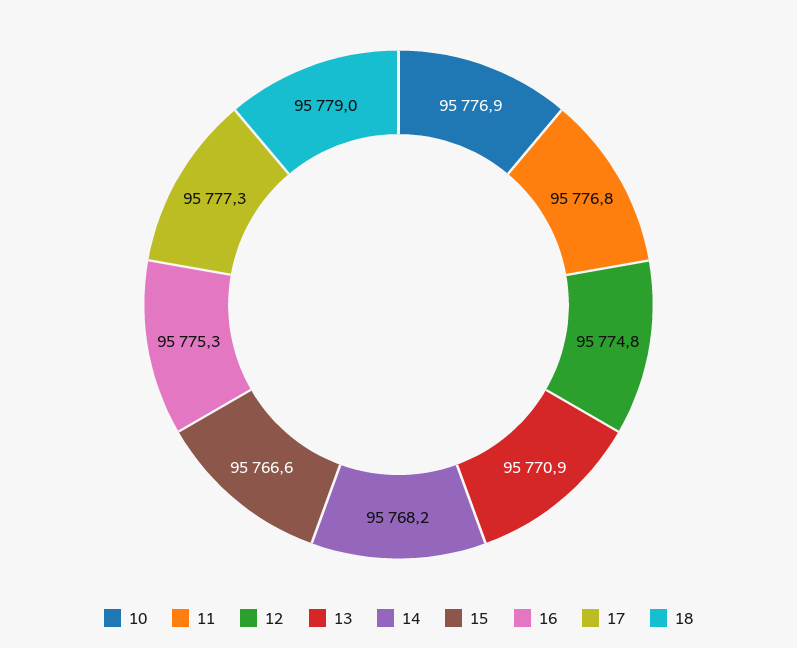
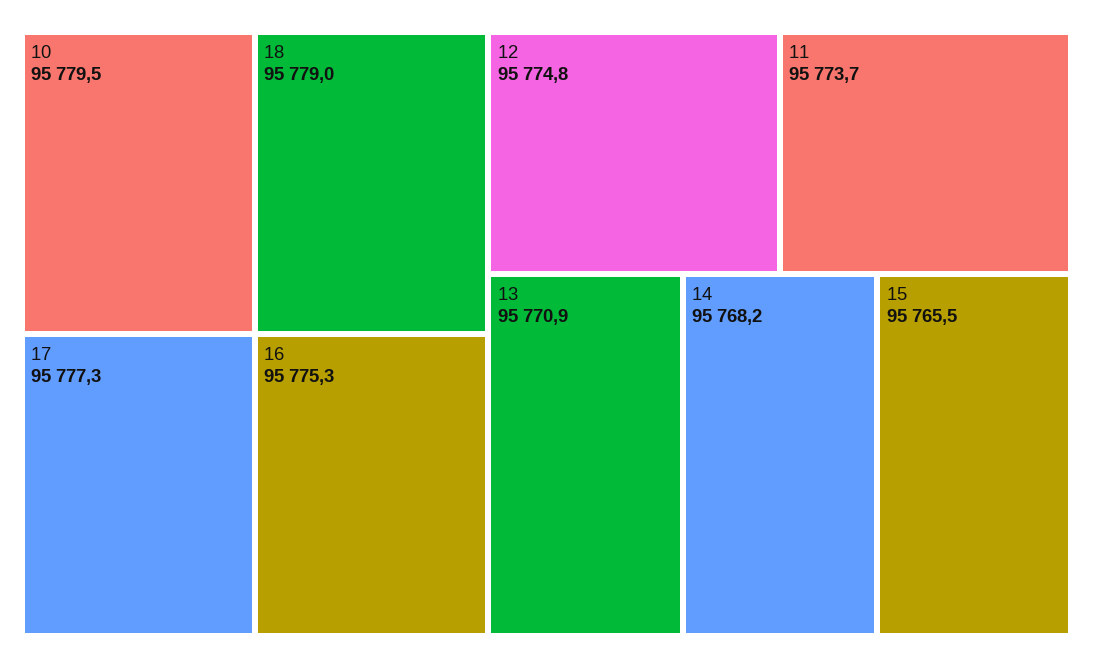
10: 95776.9 -> 95779.5
11: 95776.8 -> 95773.7
15: 95766.6 -> 95765.5

